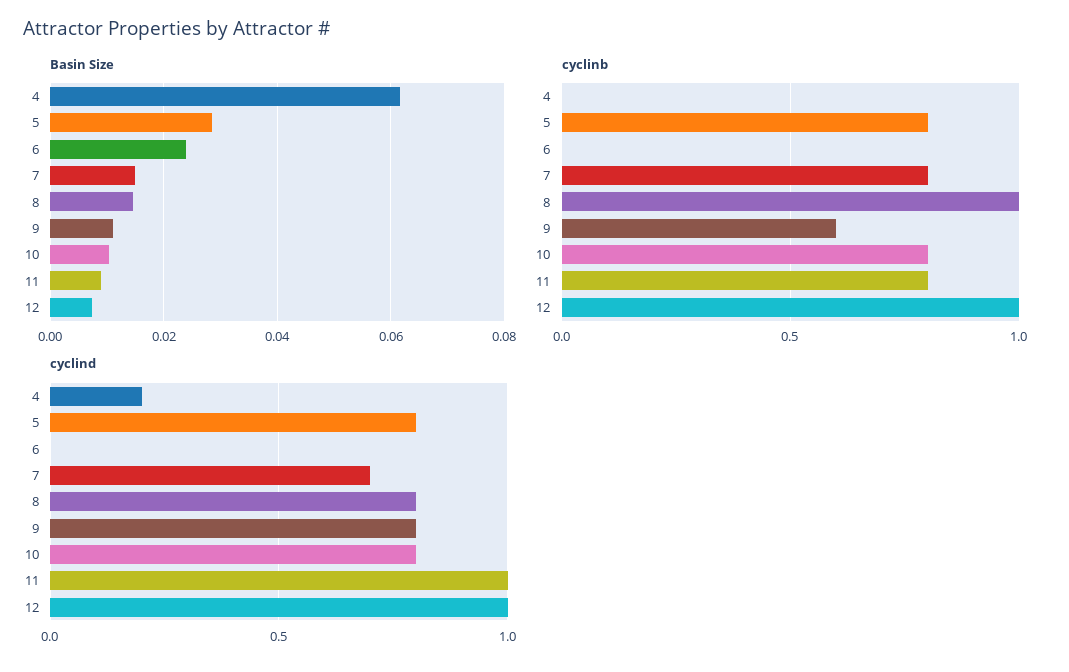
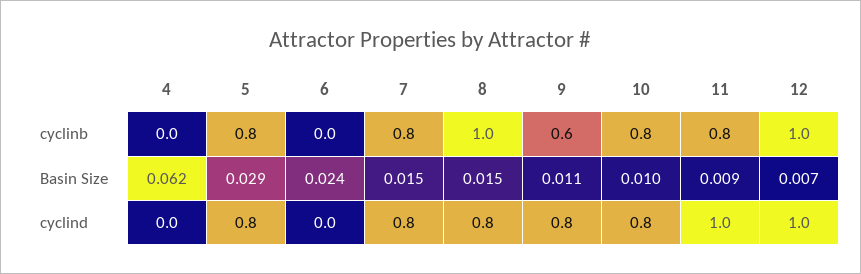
cyclind, 4: 0.2 -> 0
cyclind, 7: 0.7 -> 0.8

